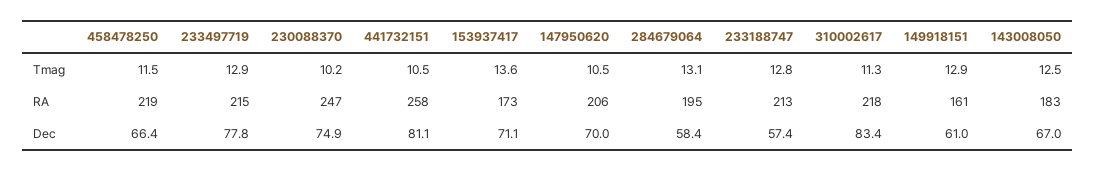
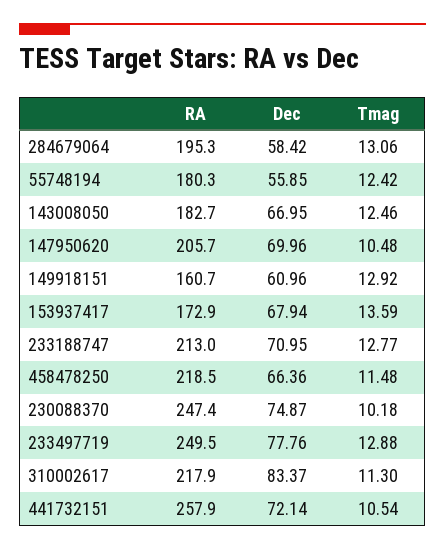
233497719, RA: 215 -> 249.5
441732151, Dec: 81.1 -> 72.14
153937417, Dec: 71.1 -> 67.94
233188747, Dec: 57.4 -> 70.95
55748194, RA: none -> 180.3
55748194, Dec: none -> 55.85
55748194, Tmag: none -> 12.42

